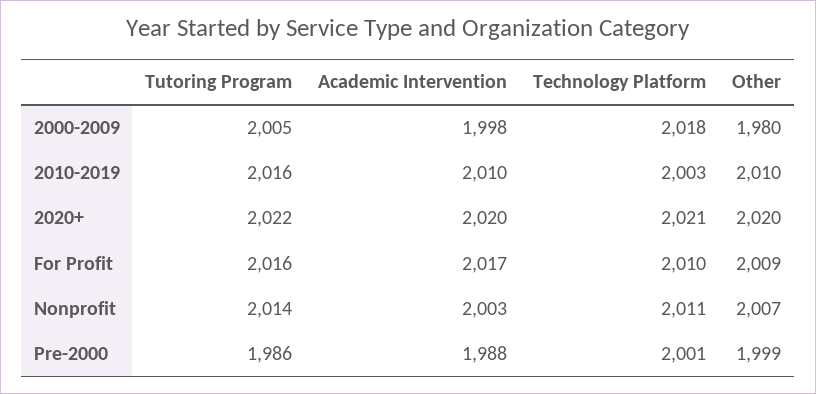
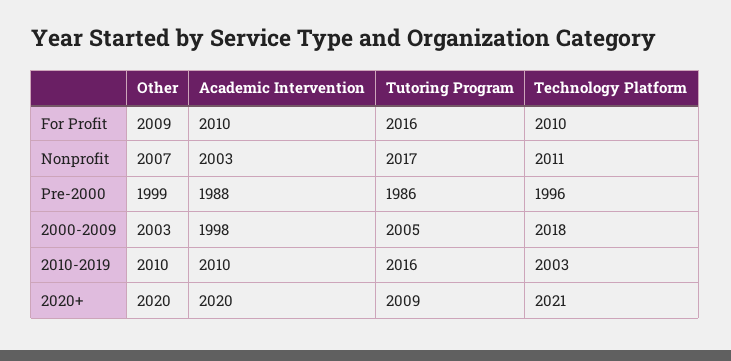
Other, 2000-2009: 1980 -> 2003
Tutoring Program, 2020+: 2022 -> 2009
Academic Intervention, For Profit: 2017 -> 2010
Tutoring Program, Nonprofit: 2014 -> 2017
Technology Platform, Pre-2000: 2001 -> 1996

